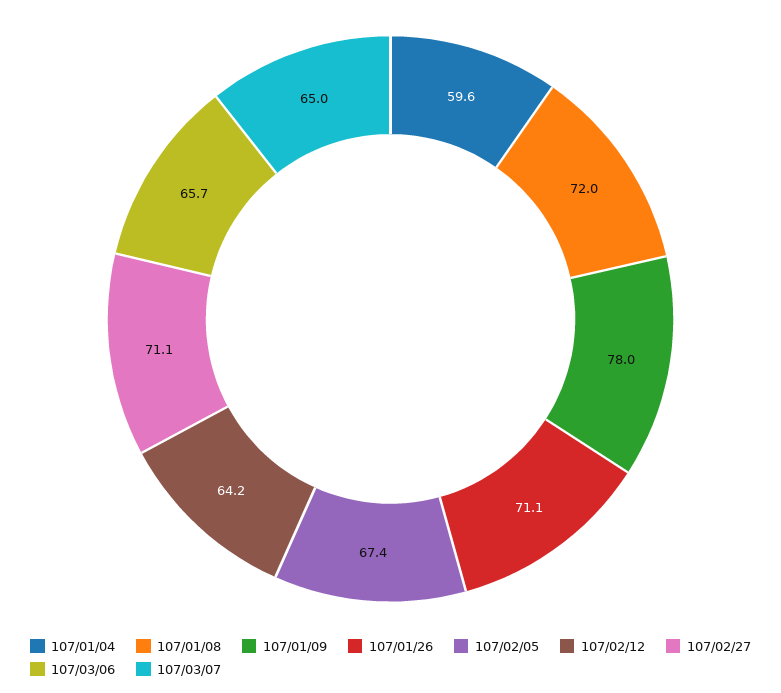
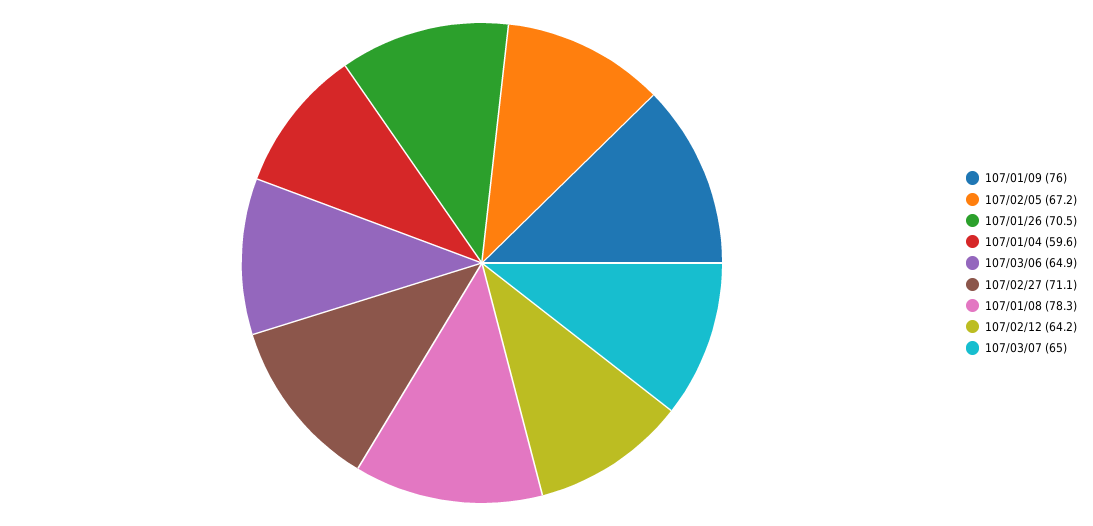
107/01/08: 72 -> 78.3
107/01/09: 78 -> 76
107/01/26: 71.1 -> 70.5
107/02/05: 67.4 -> 67.2
107/03/06: 65.7 -> 64.9

